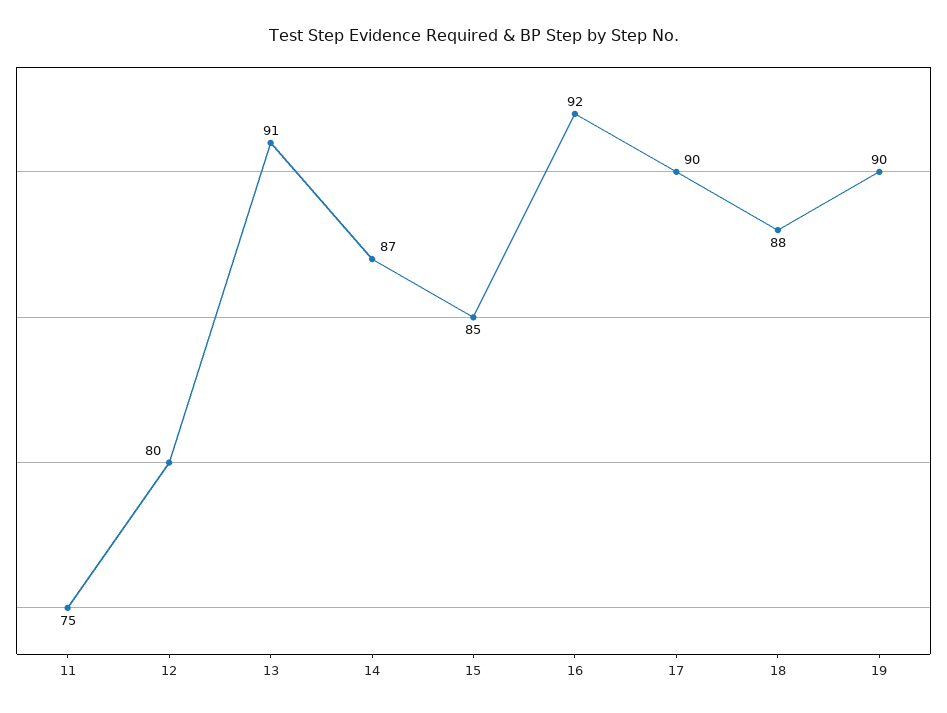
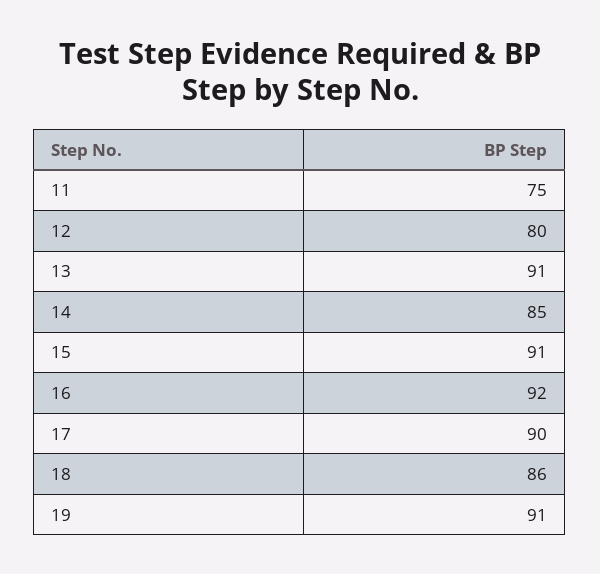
14: 87 -> 85
15: 85 -> 91
18: 88 -> 86
19: 90 -> 91

